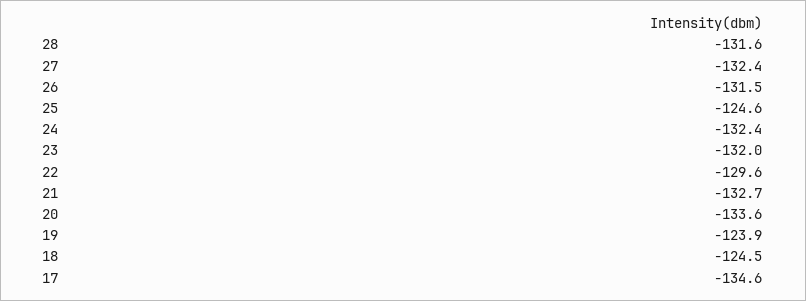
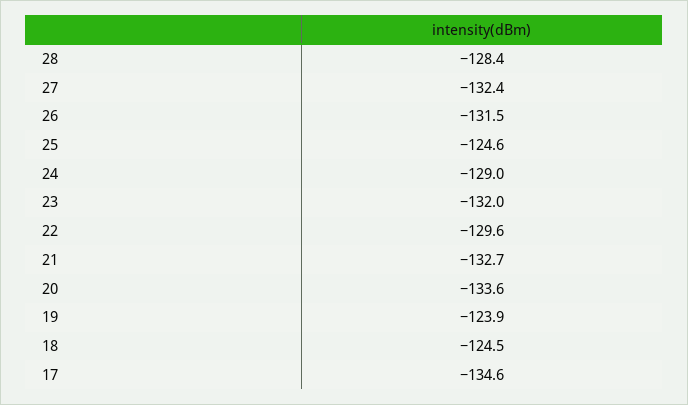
28: -131.6 -> -128.4
24: -132.4 -> -129

